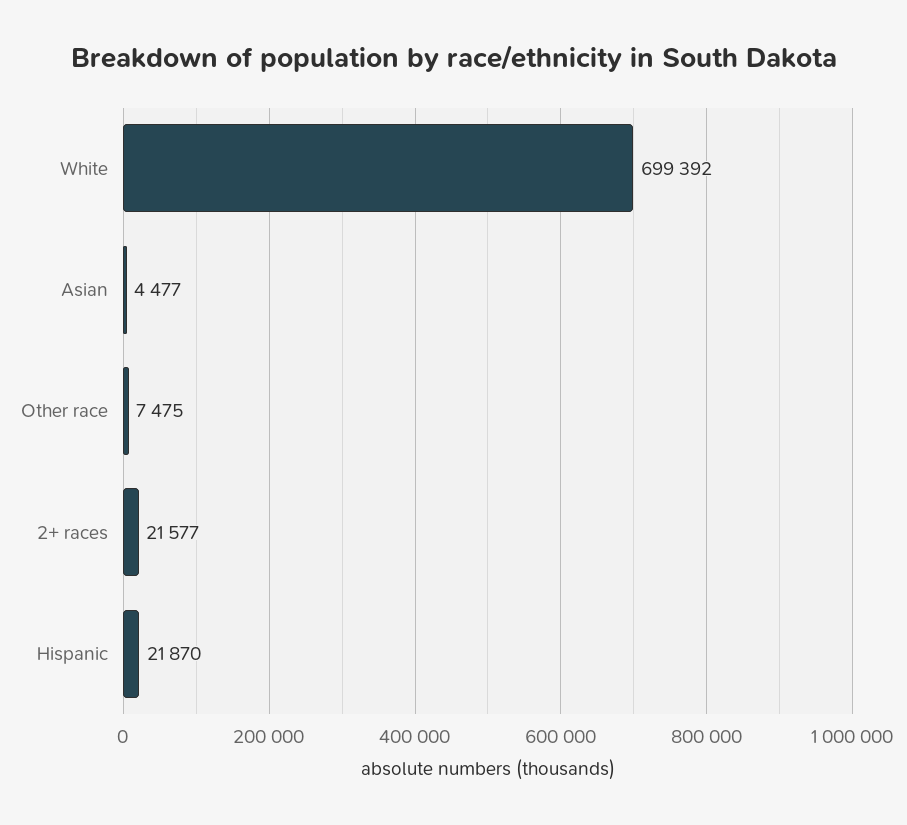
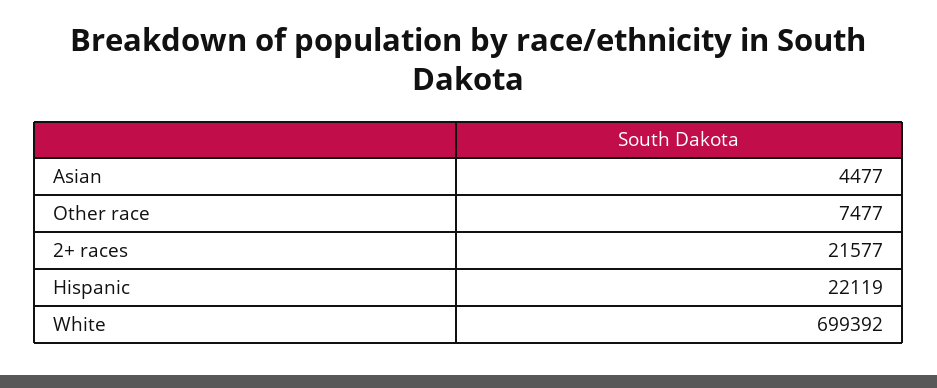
Other race: 7475 -> 7477
Hispanic: 21870 -> 22119

